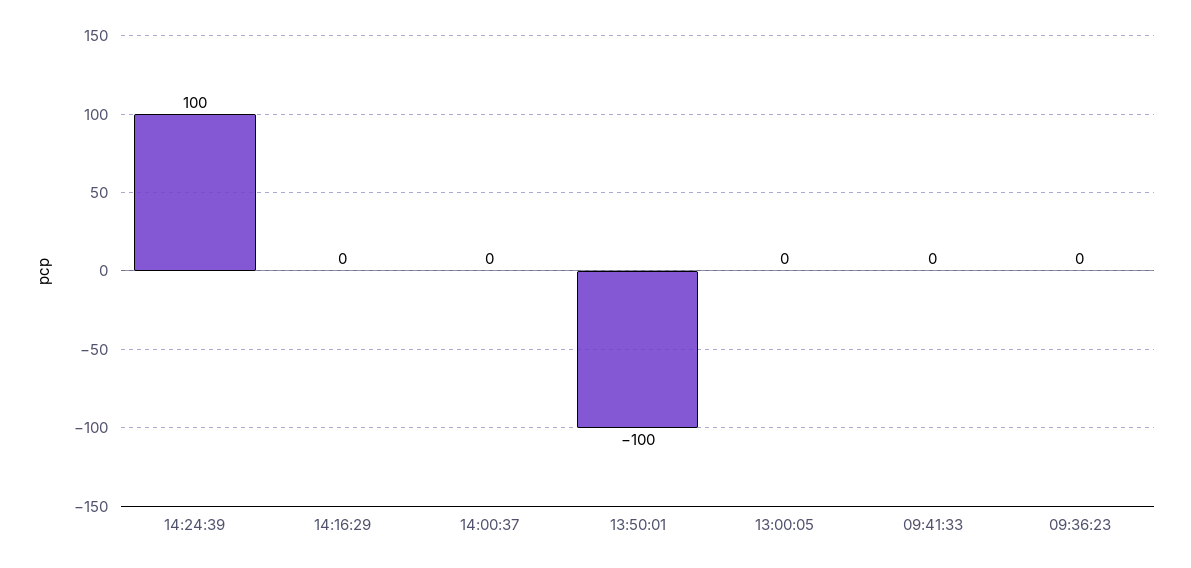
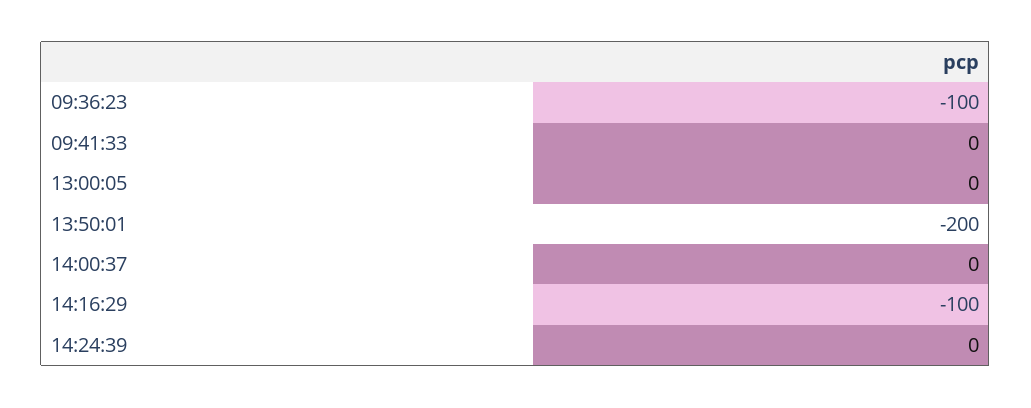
14:24:39: 100 -> 0
14:16:29: 0 -> -100
13:50:01: -100 -> -200
09:36:23: 0 -> -100

